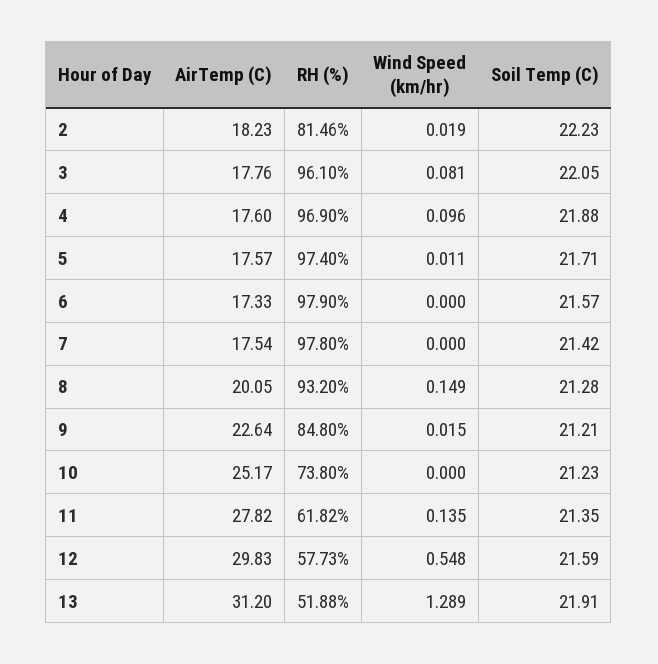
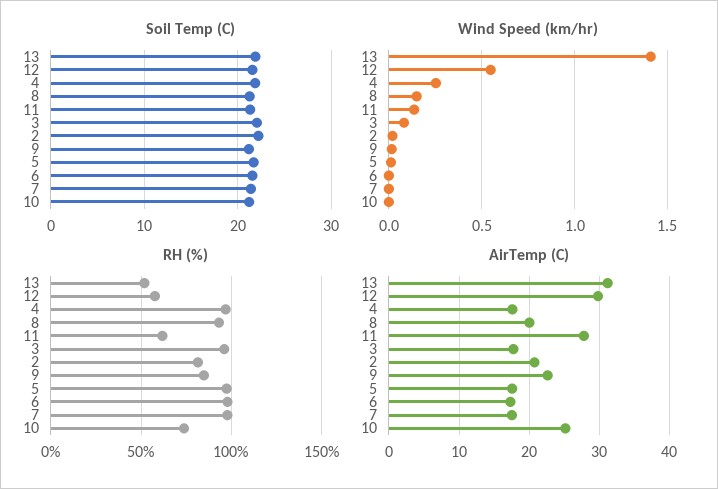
AirTemp (C), 2: 18.23 -> 21
Wind Speed (km/hr), 4: 0.096 -> 0.25
Wind Speed (km/hr), 13: 1.289 -> 1.4

